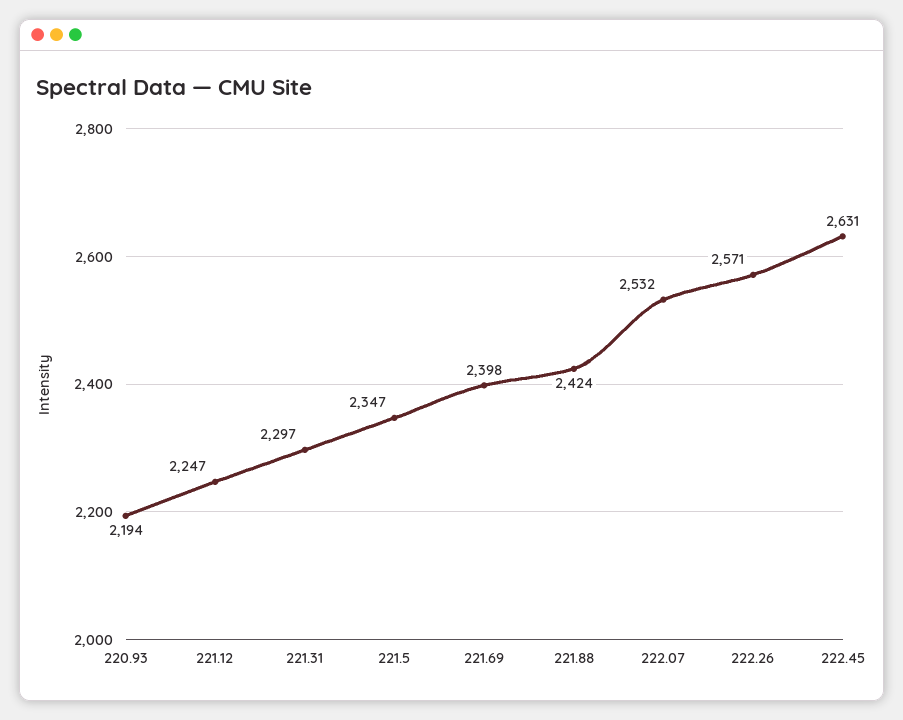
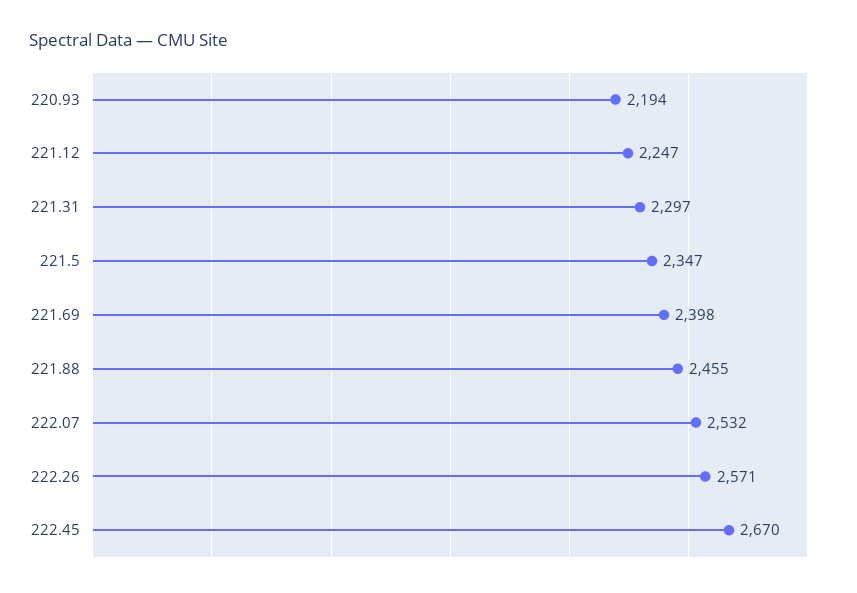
221.88: 2424 -> 2455
222.45: 2631 -> 2670

